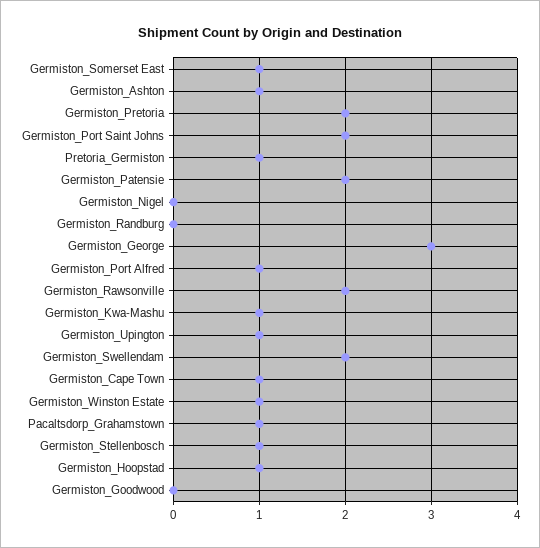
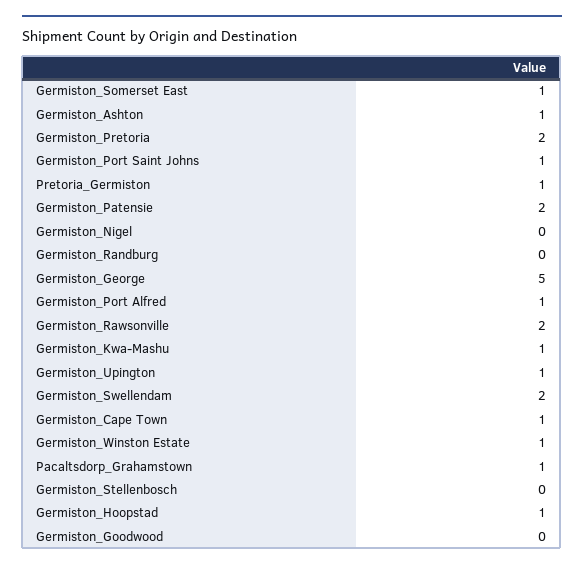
Germiston_Port Saint Johns: 2 -> 1
Germiston_George: 3 -> 5
Germiston_Stellenbosch: 1 -> 0

